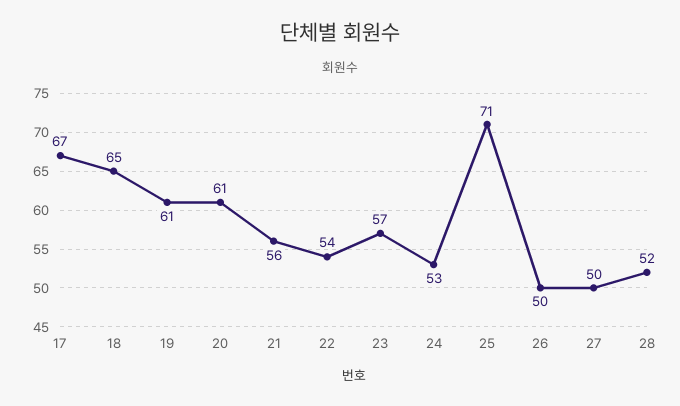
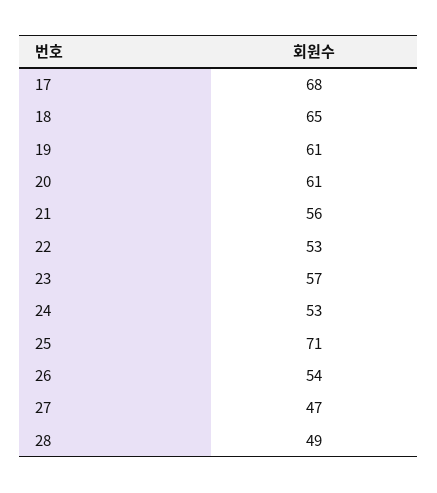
17: 67 -> 68
22: 54 -> 53
26: 50 -> 54
27: 50 -> 47
28: 52 -> 49

